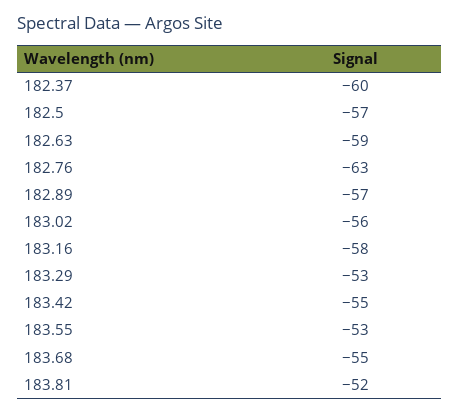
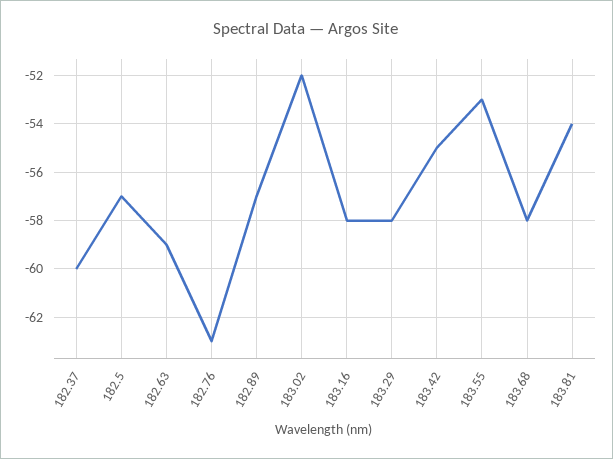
183.02: -56 -> -52
183.29: -53 -> -58
183.68: -55 -> -58
183.81: -52 -> -54

